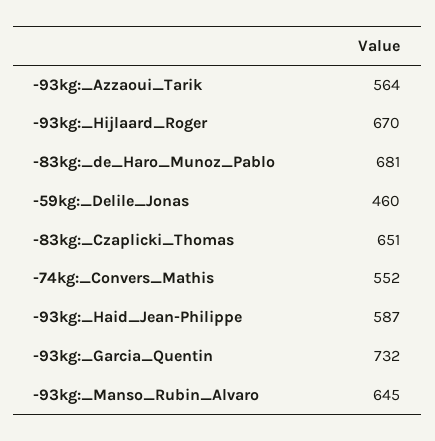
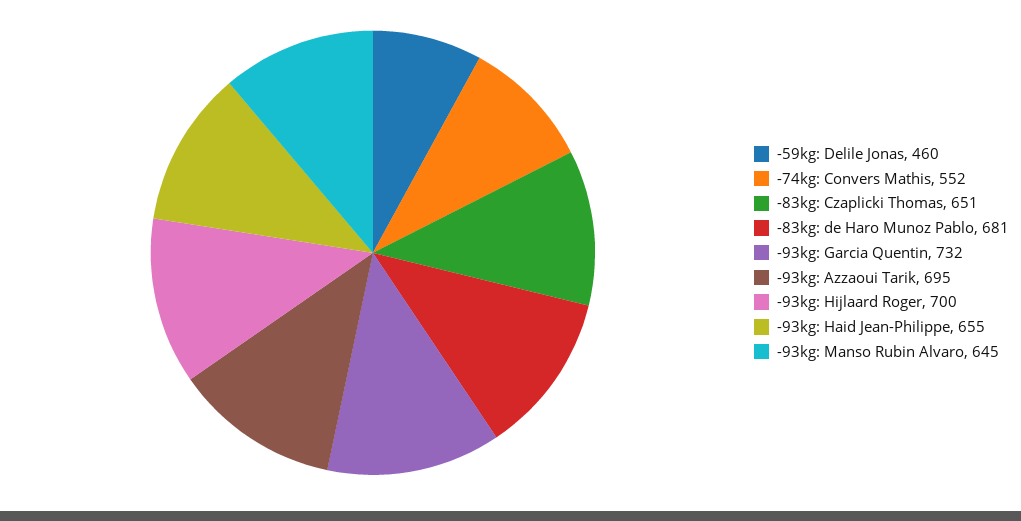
-93kg:_Azzaoui_Tarik: 564 -> 695
-93kg:_Hijlaard_Roger: 670 -> 700
-93kg:_Haid_Jean-Philippe: 587 -> 655

